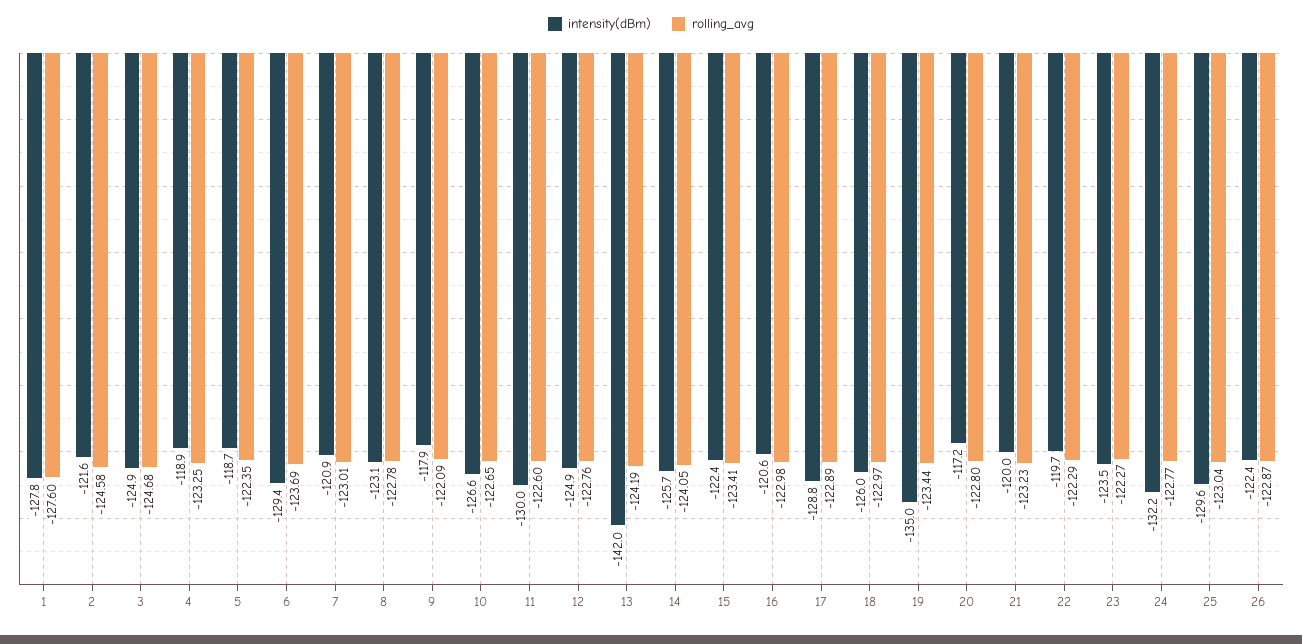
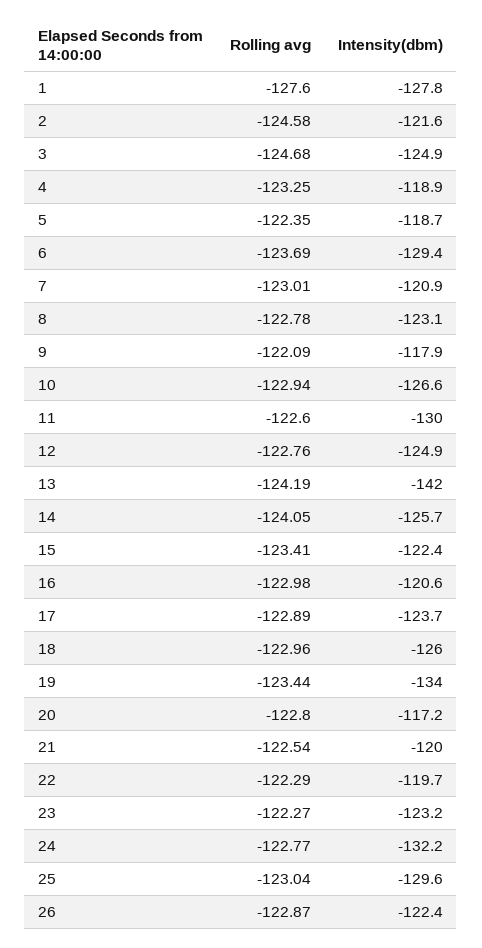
rolling_avg, 10: -122.65 -> -122.94
intensity(dBm), 17: -128.8 -> -123.7
rolling_avg, 18: -122.97 -> -122.96
intensity(dBm), 19: -135 -> -134
rolling_avg, 21: -123.23 -> -122.54
intensity(dBm), 23: -123.5 -> -123.2

